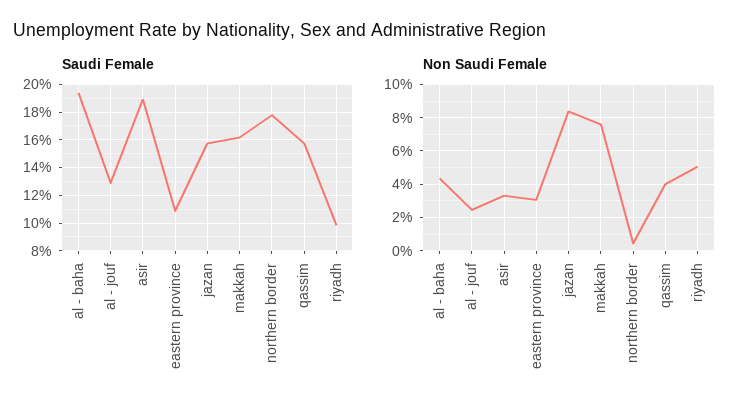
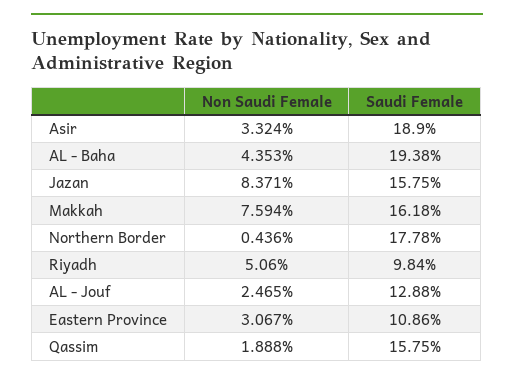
Non Saudi Female, qassim: 4 -> 1.888

